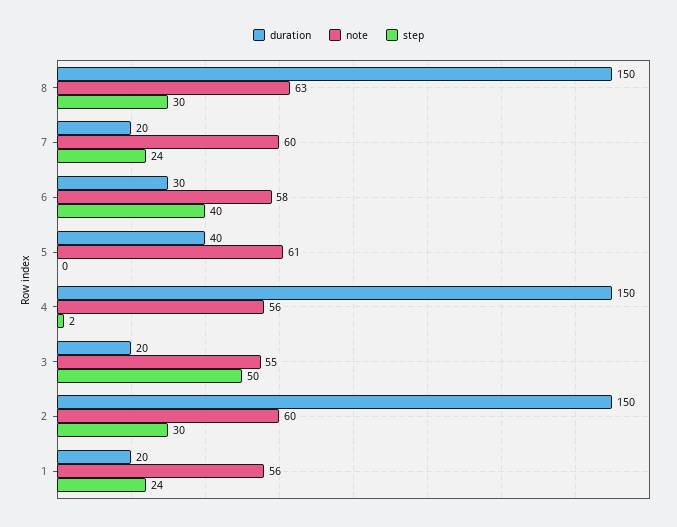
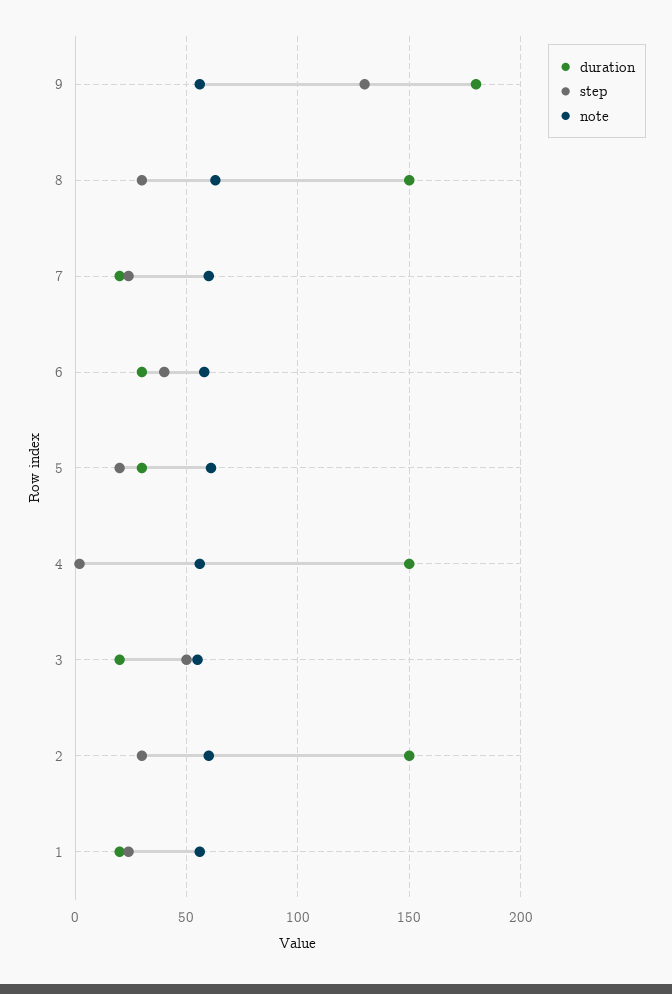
duration, 5: 40 -> 30
step, 5: 0 -> 20
duration, 9: none -> 180
step, 9: none -> 130
note, 9: none -> 55

